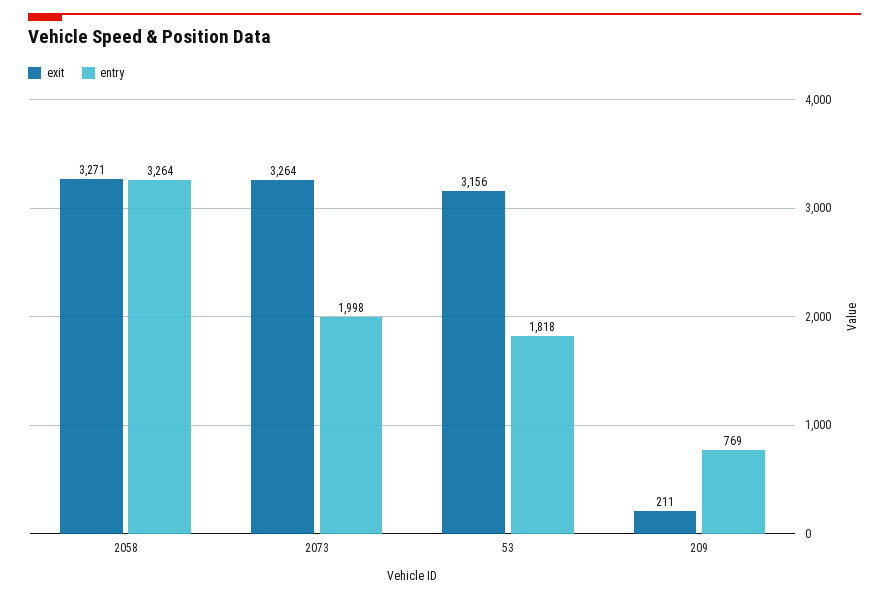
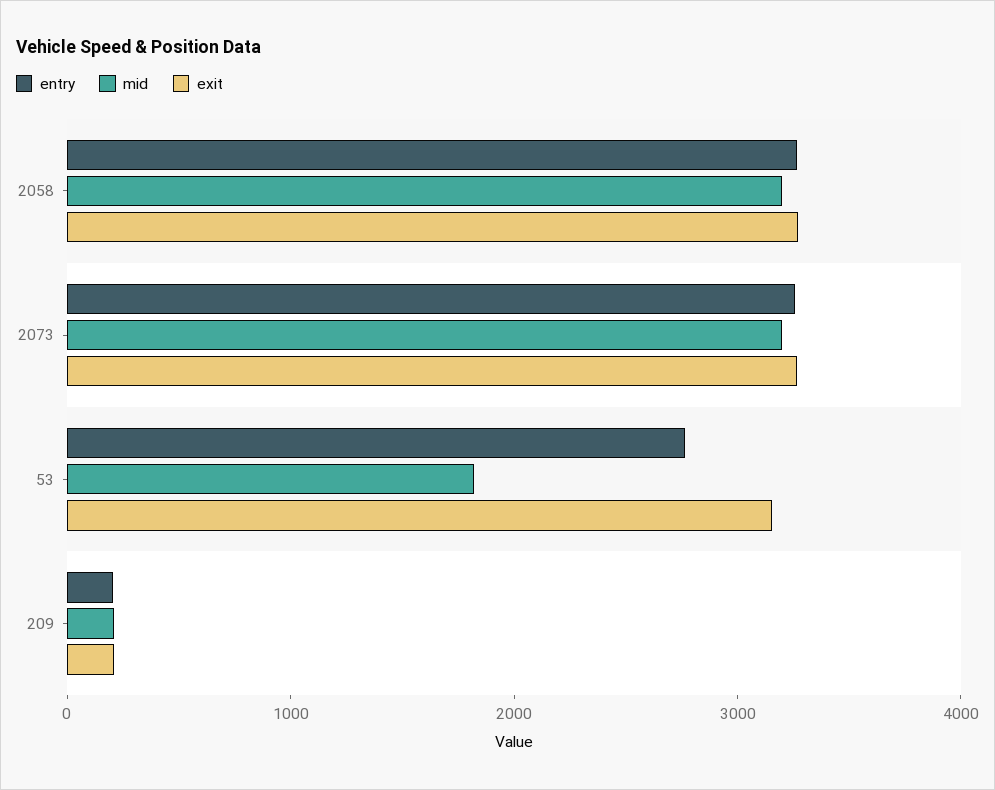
entry, 2073: 1998 -> 3200
entry, 53: 1818 -> 2800
entry, 209: 769 -> 200
mid, 2058: none -> 3200
mid, 2073: none -> 3200
mid, 53: none -> 1800
mid, 209: none -> 200

